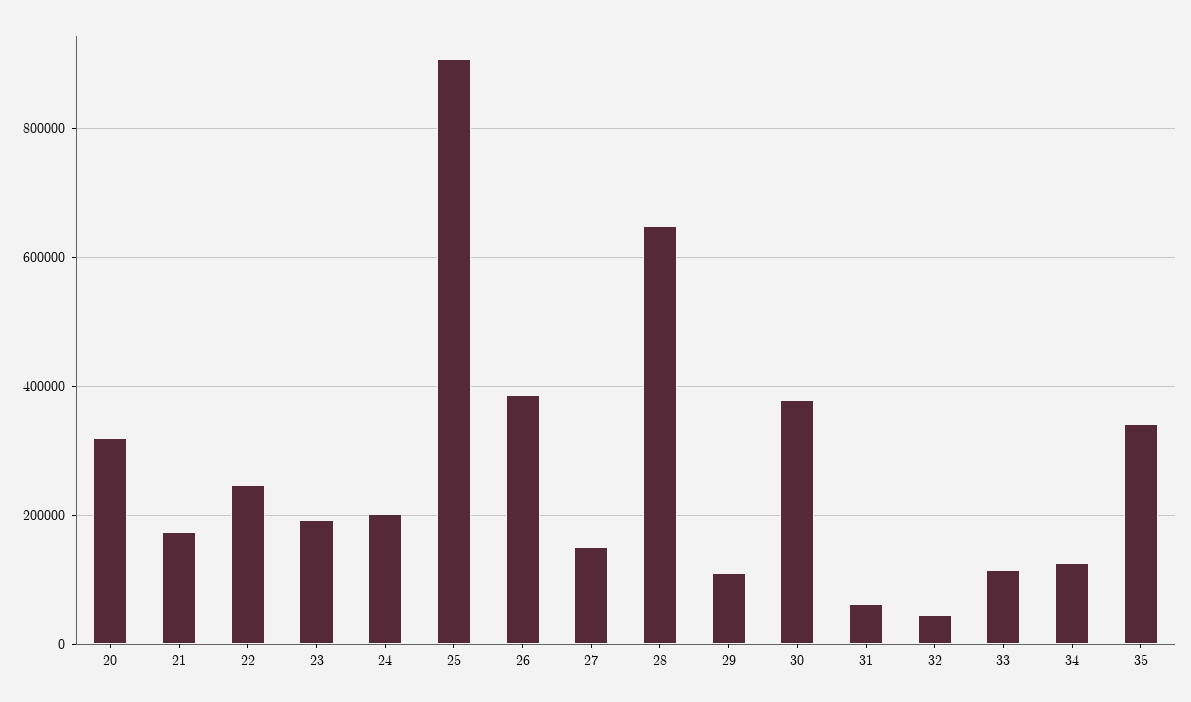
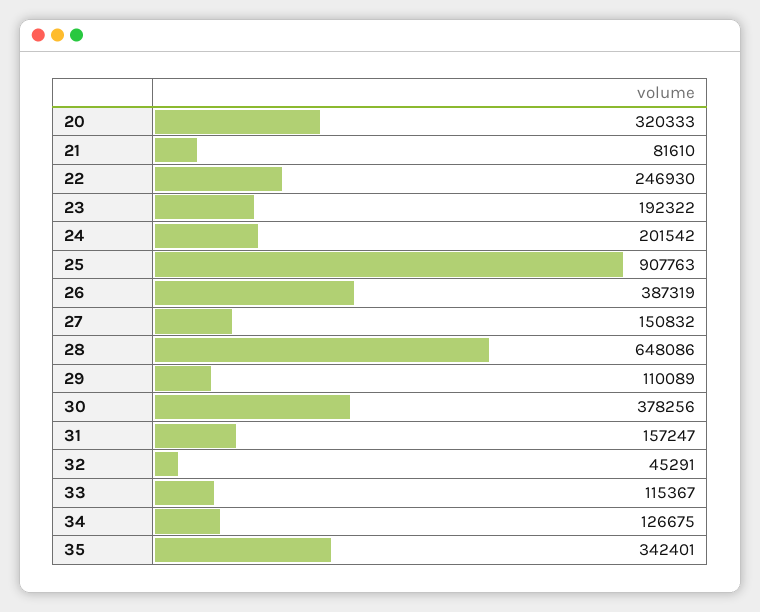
21: 180000 -> 81610
31: 60000 -> 157247

